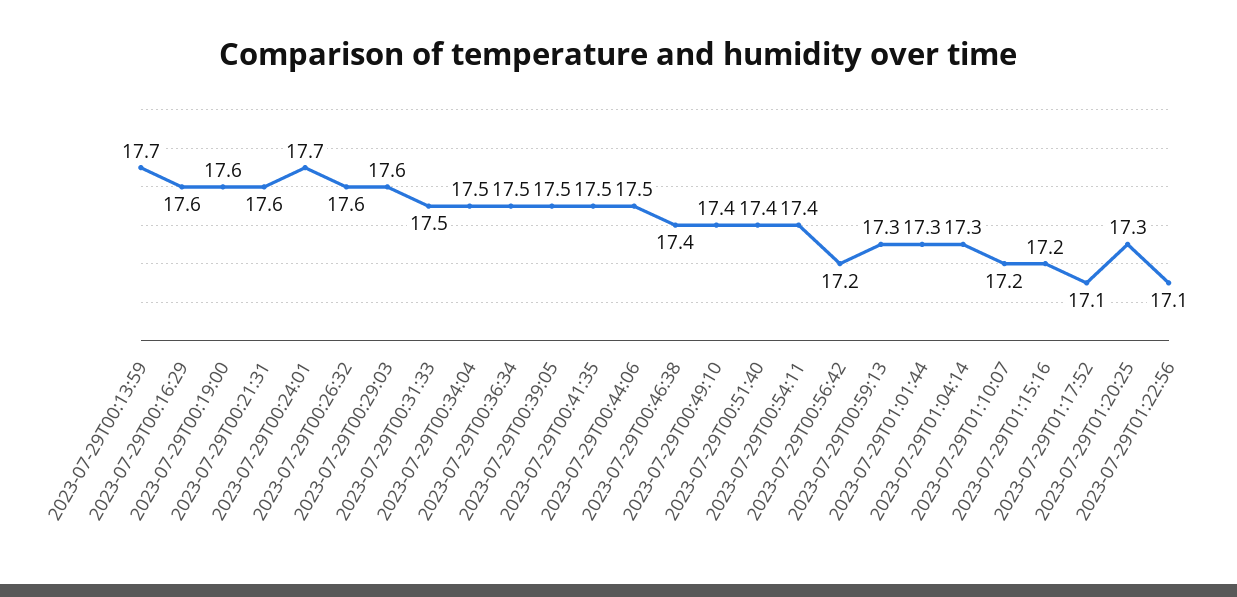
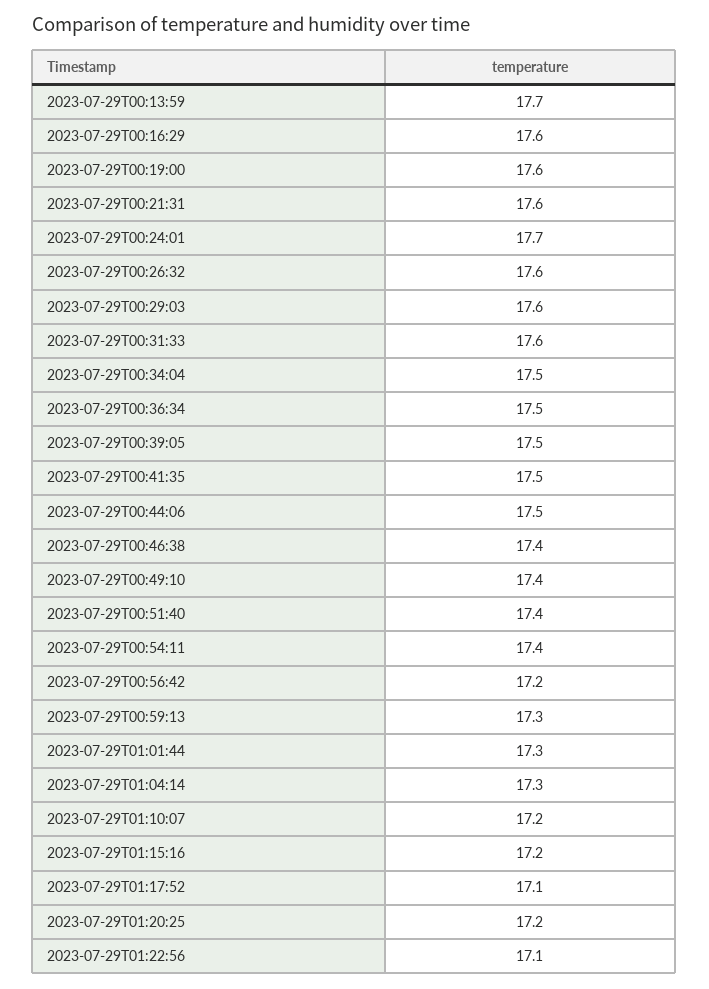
2023-07-29T00:31:33: 17.5 -> 17.6
2023-07-29T01:20:25: 17.3 -> 17.2

